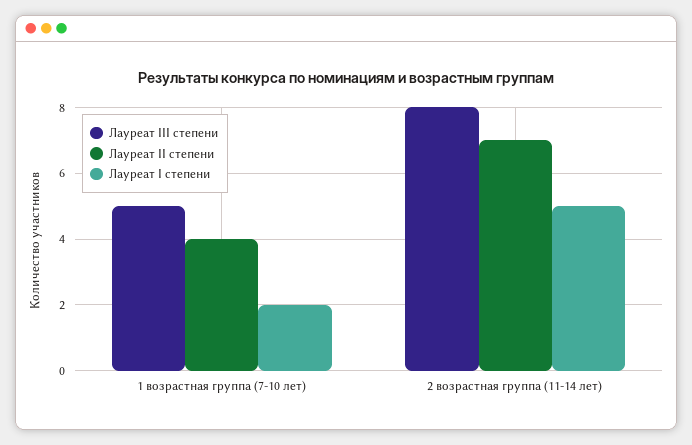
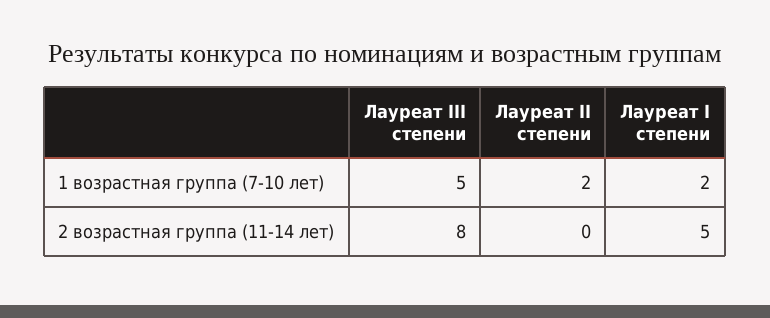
Лауреат II степени, 1 возрастная группа (7-10 лет): 4 -> 2
Лауреат II степени, 2 возрастная группа (11-14 лет): 7 -> 0

